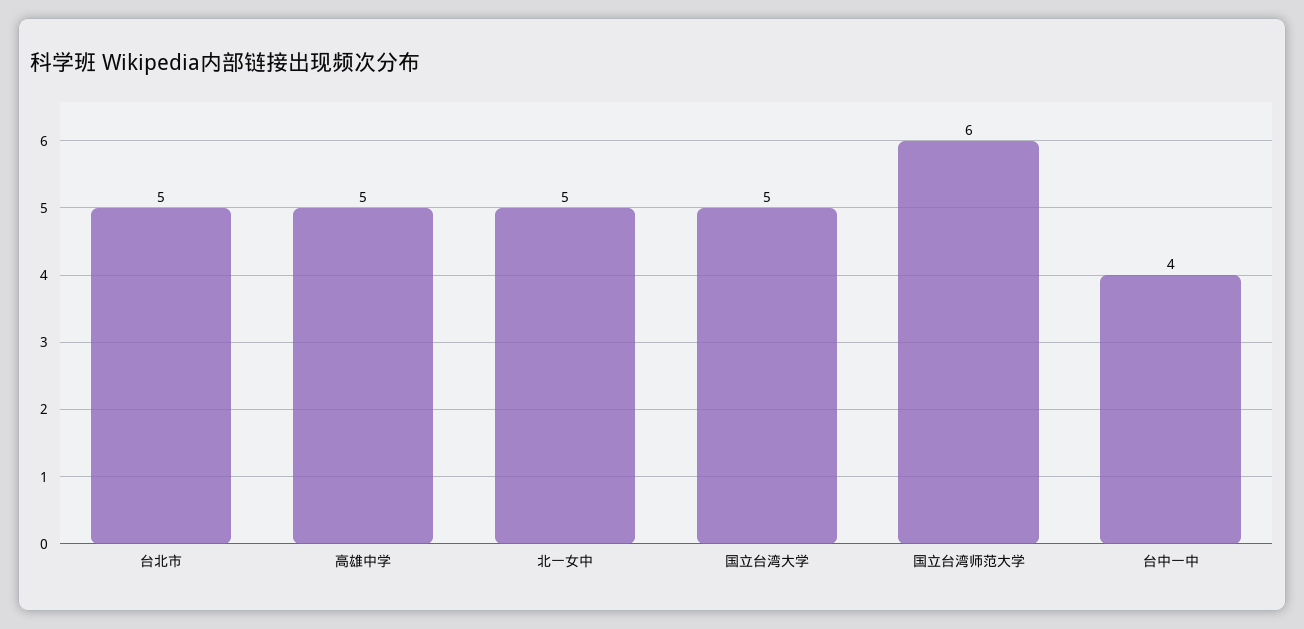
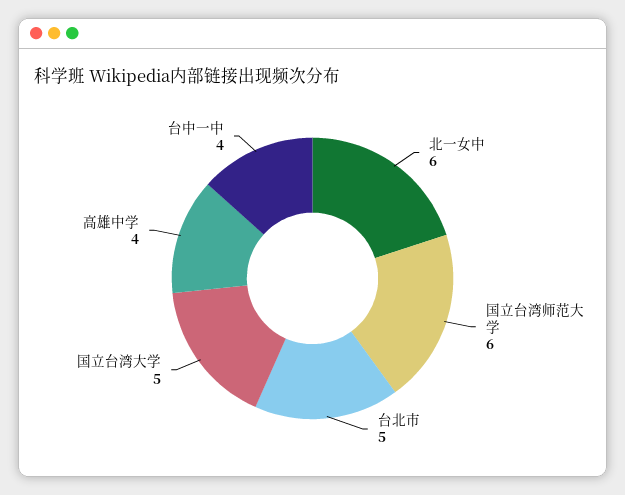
高雄中学: 5 -> 4
北一女中: 5 -> 6

